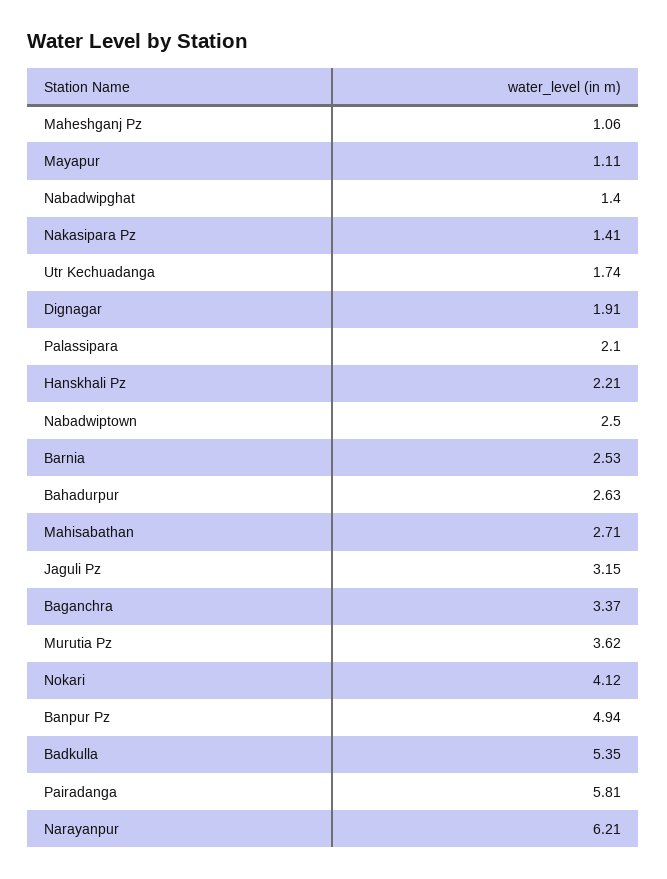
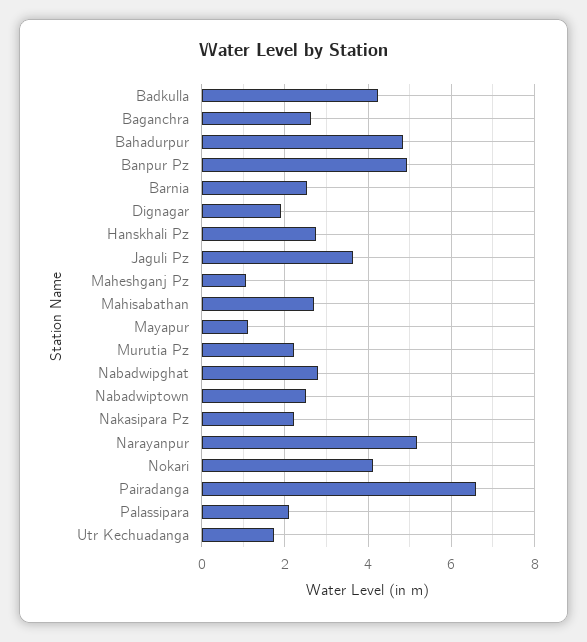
Nabadwipghat: 1.4 -> 2.8
Nakasipara Pz: 1.41 -> 2.2
Hanskhali Pz: 2.21 -> 2.8
Bahadurpur: 2.63 -> 4.8
Jaguli Pz: 3.15 -> 3.6
Baganchra: 3.37 -> 2.6
Murutia Pz: 3.62 -> 2.2
Badkulla: 5.35 -> 4.2
Pairadanga: 5.81 -> 6.6
Narayanpur: 6.21 -> 5.2

